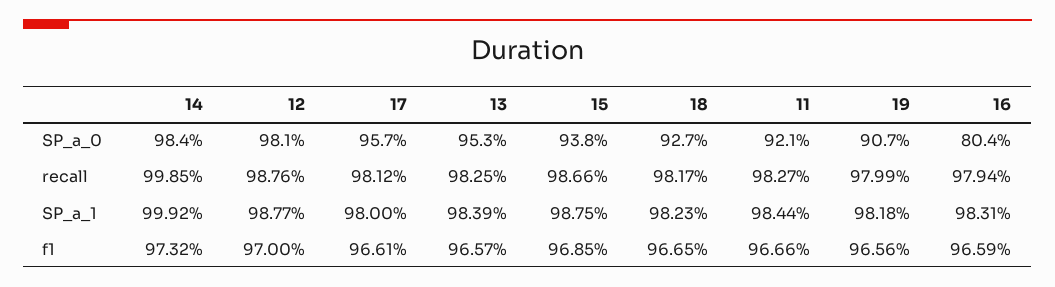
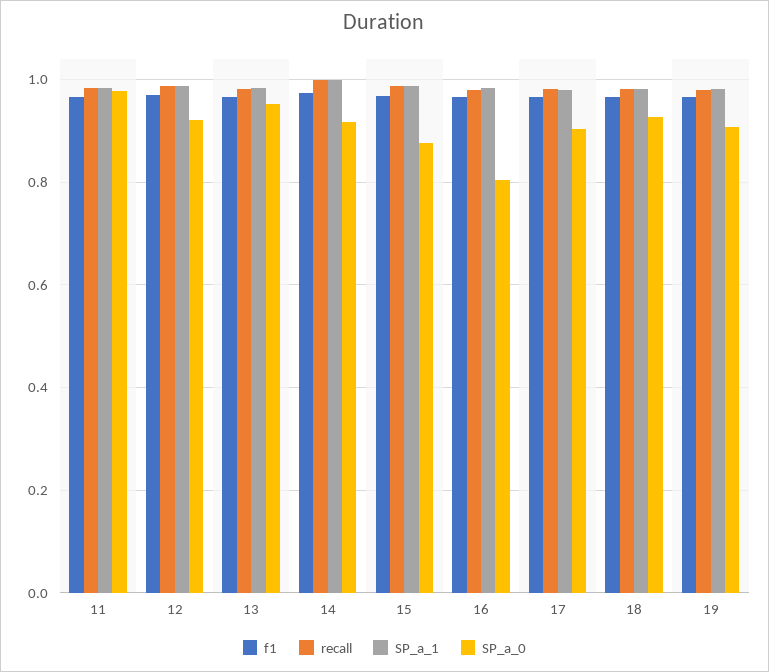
SP_a_0, 14: 0.984 -> 0.92
SP_a_0, 12: 0.981 -> 0.92
SP_a_0, 17: 0.957 -> 0.9
SP_a_0, 15: 0.938 -> 0.88
SP_a_0, 11: 0.921 -> 0.98

